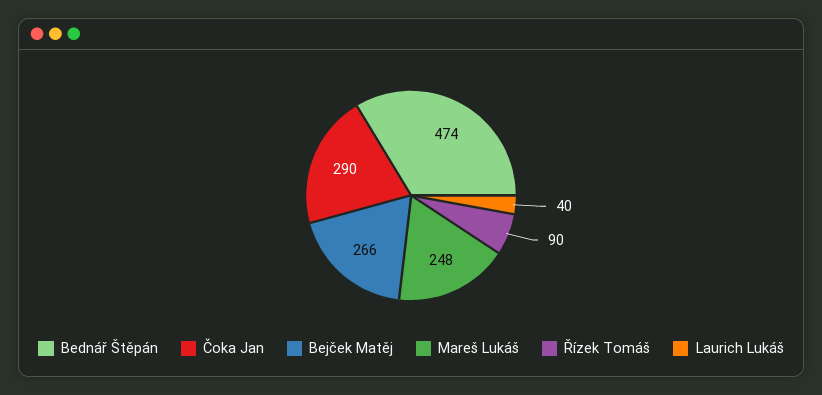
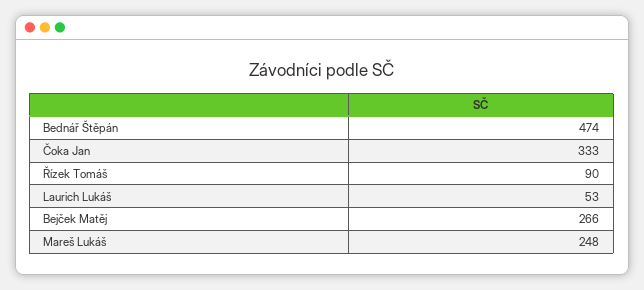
Čoka Jan: 290 -> 333
Laurich Lukáš: 40 -> 53

